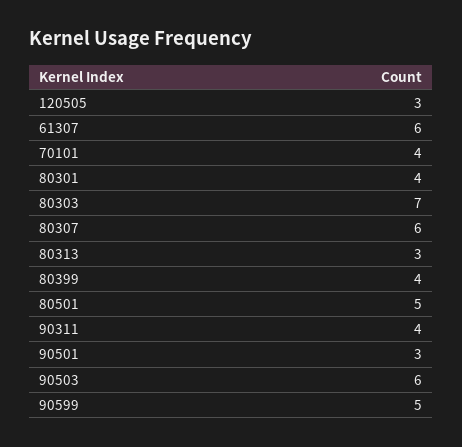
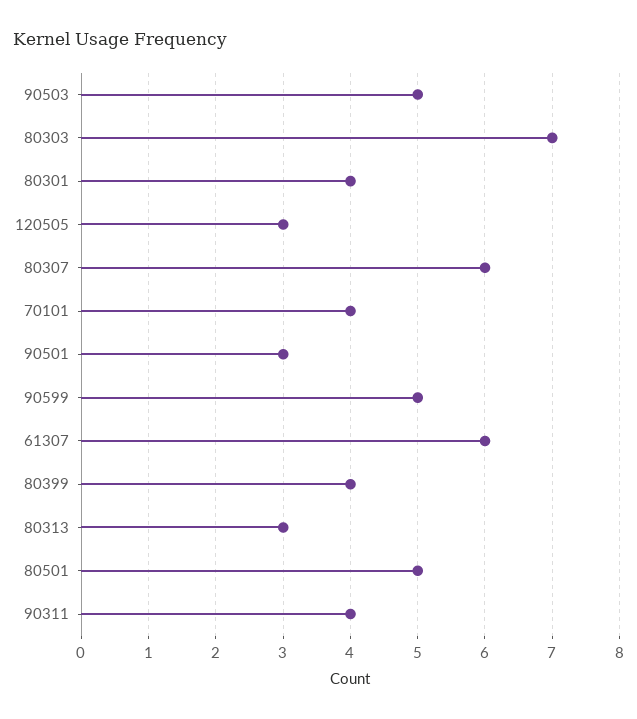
90503: 6 -> 5

